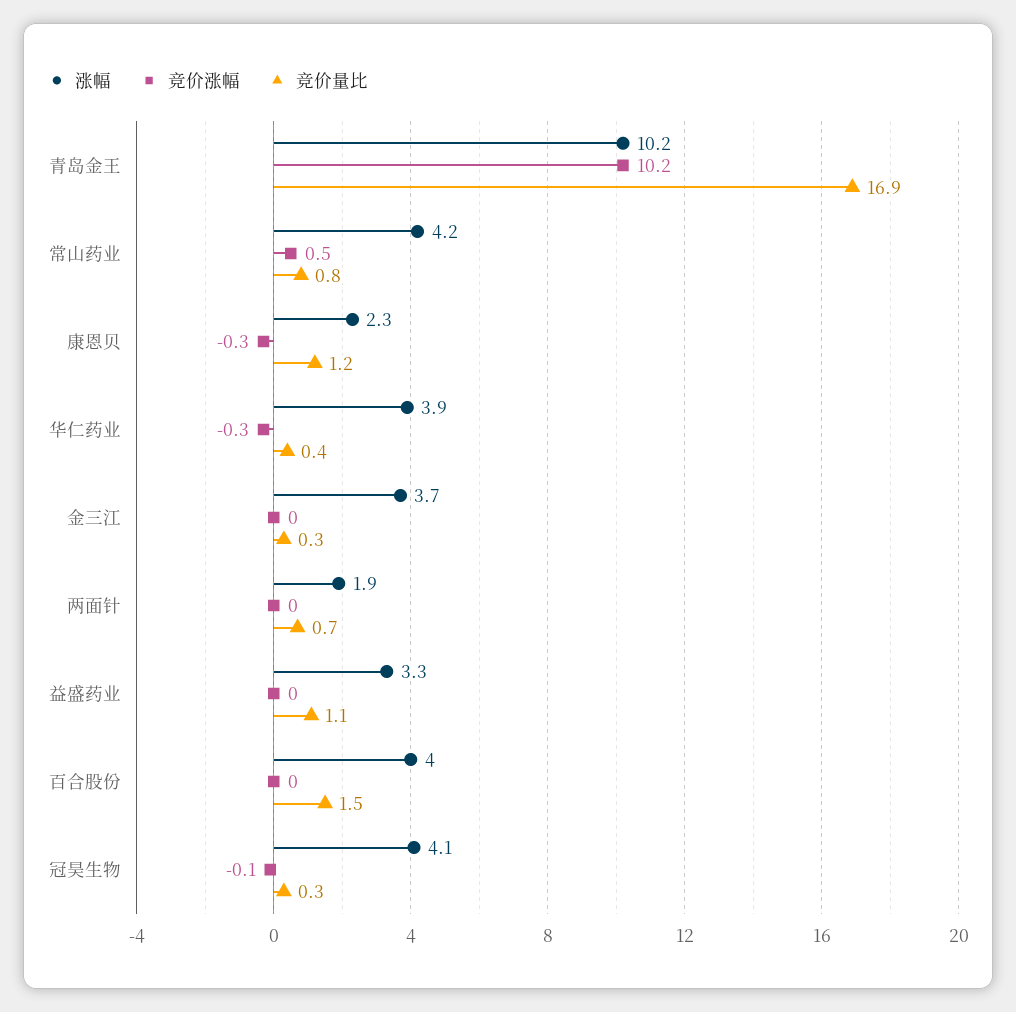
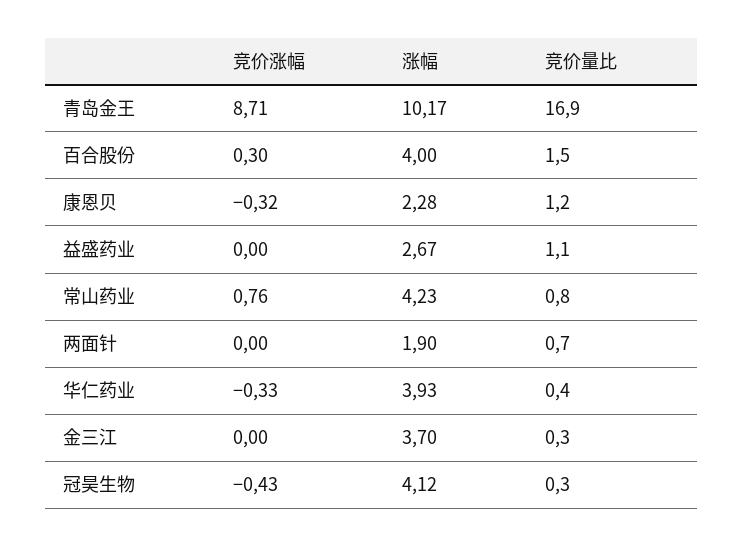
竞价涨幅, 青岛金王: 10.2 -> 8.71
竞价涨幅, 常山药业: 0.5 -> 0.76
涨幅, 益盛药业: 3.3 -> 2.67
竞价涨幅, 百合股份: 0 -> 0.3
竞价涨幅, 冠昊生物: -0.1 -> -0.43

